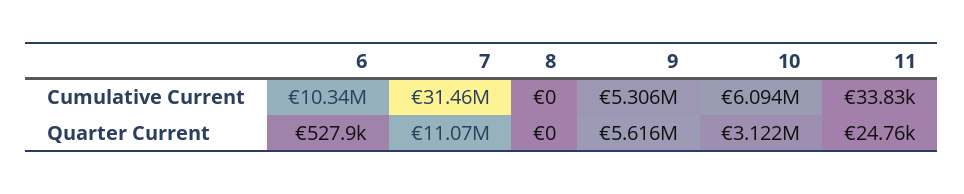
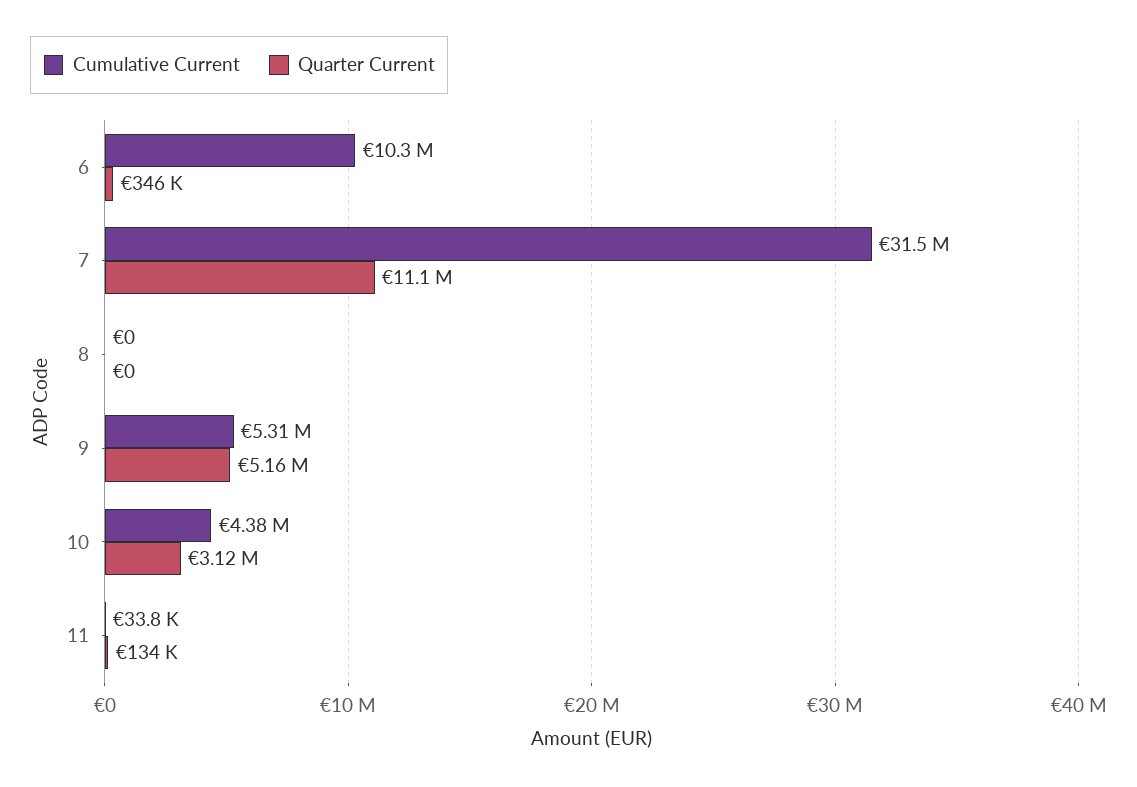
Cumulative Current, 10: 6094000 -> 4380000
Quarter Current, 6: 527900 -> 346000
Quarter Current, 9: 5616000 -> 5160000
Quarter Current, 11: 24760 -> 134000

